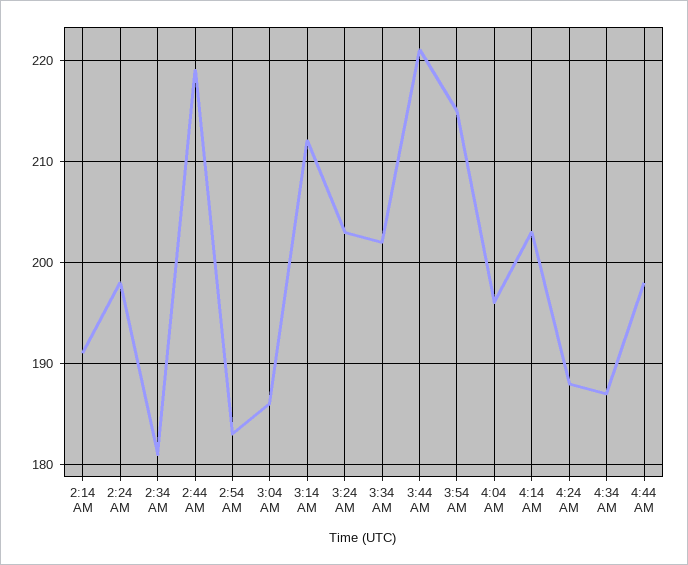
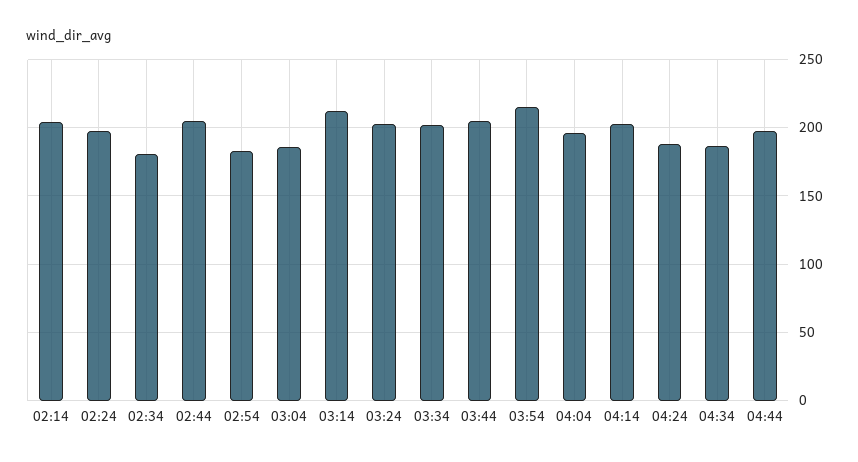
2:14 AM: 191 -> 205
2:44 AM: 219 -> 205
3:44 AM: 221 -> 205

